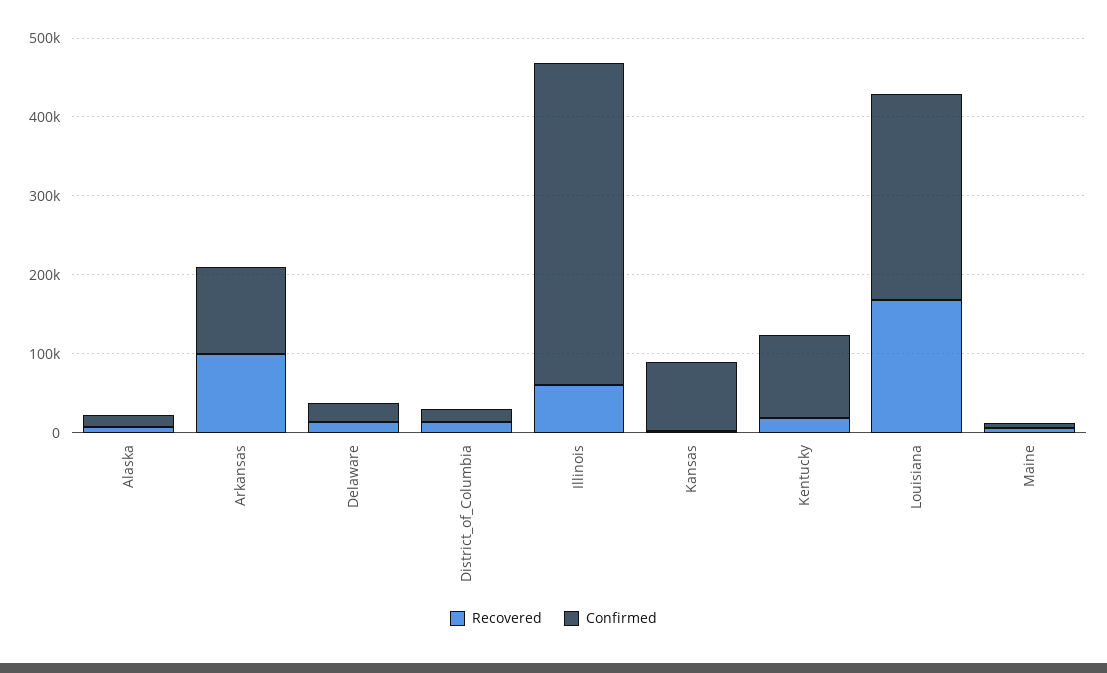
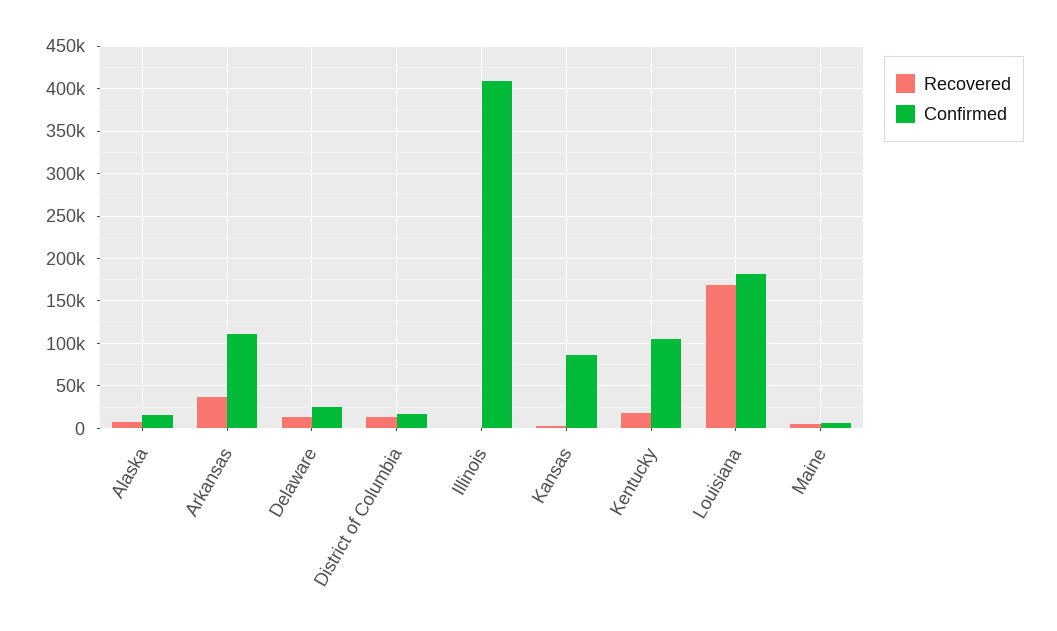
Recovered, Arkansas: 100000 -> 40000
Recovered, Illinois: 60000 -> 0
Confirmed, Louisiana: 260000 -> 180000

